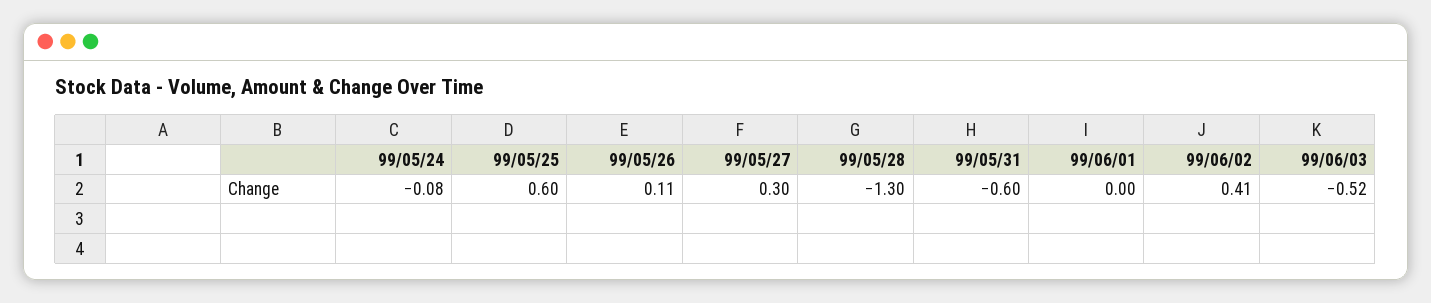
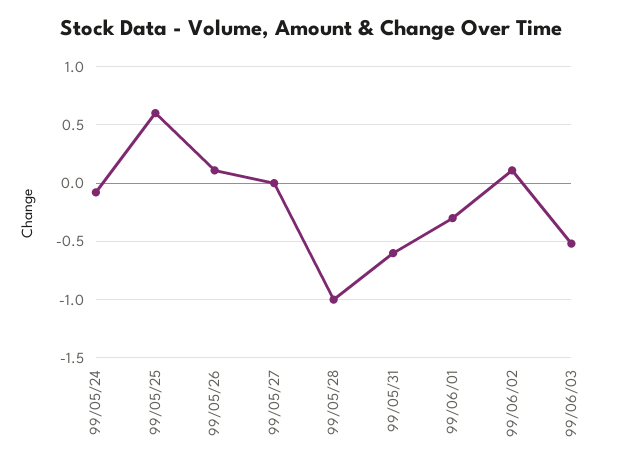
99/05/27: 0.3 -> 0
99/05/28: -1.3 -> -1
99/06/01: 0 -> -0.3
99/06/02: 0.41 -> 0.1

